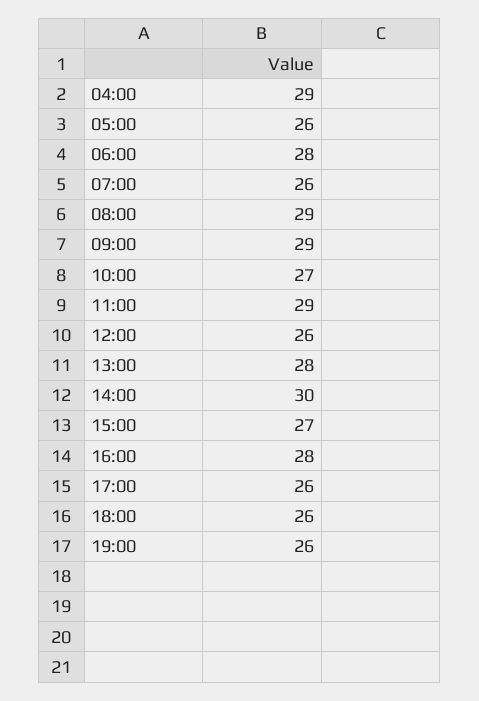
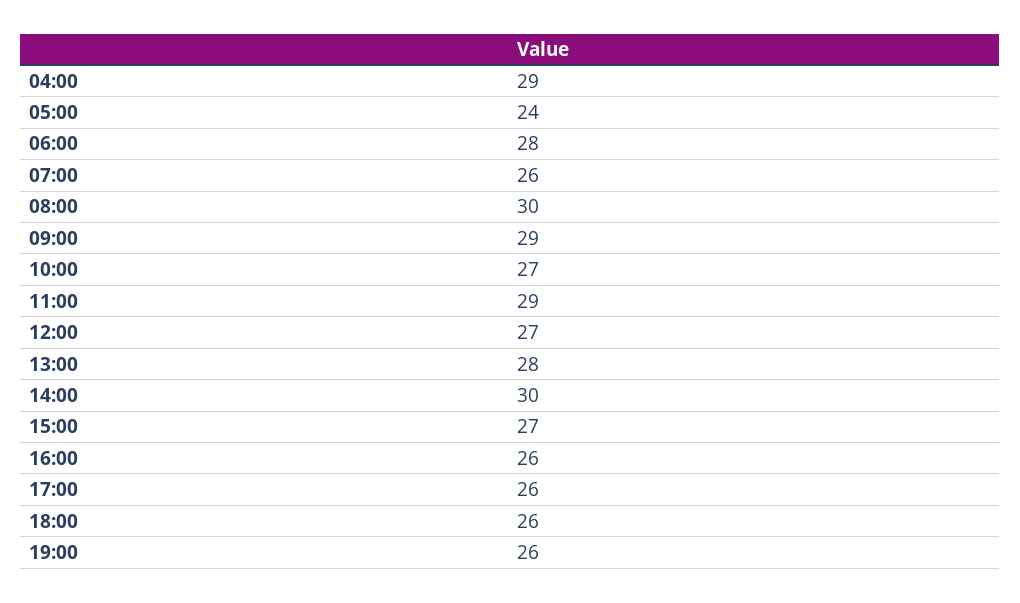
05:00: 26 -> 24
08:00: 29 -> 30
12:00: 26 -> 27
16:00: 28 -> 26

